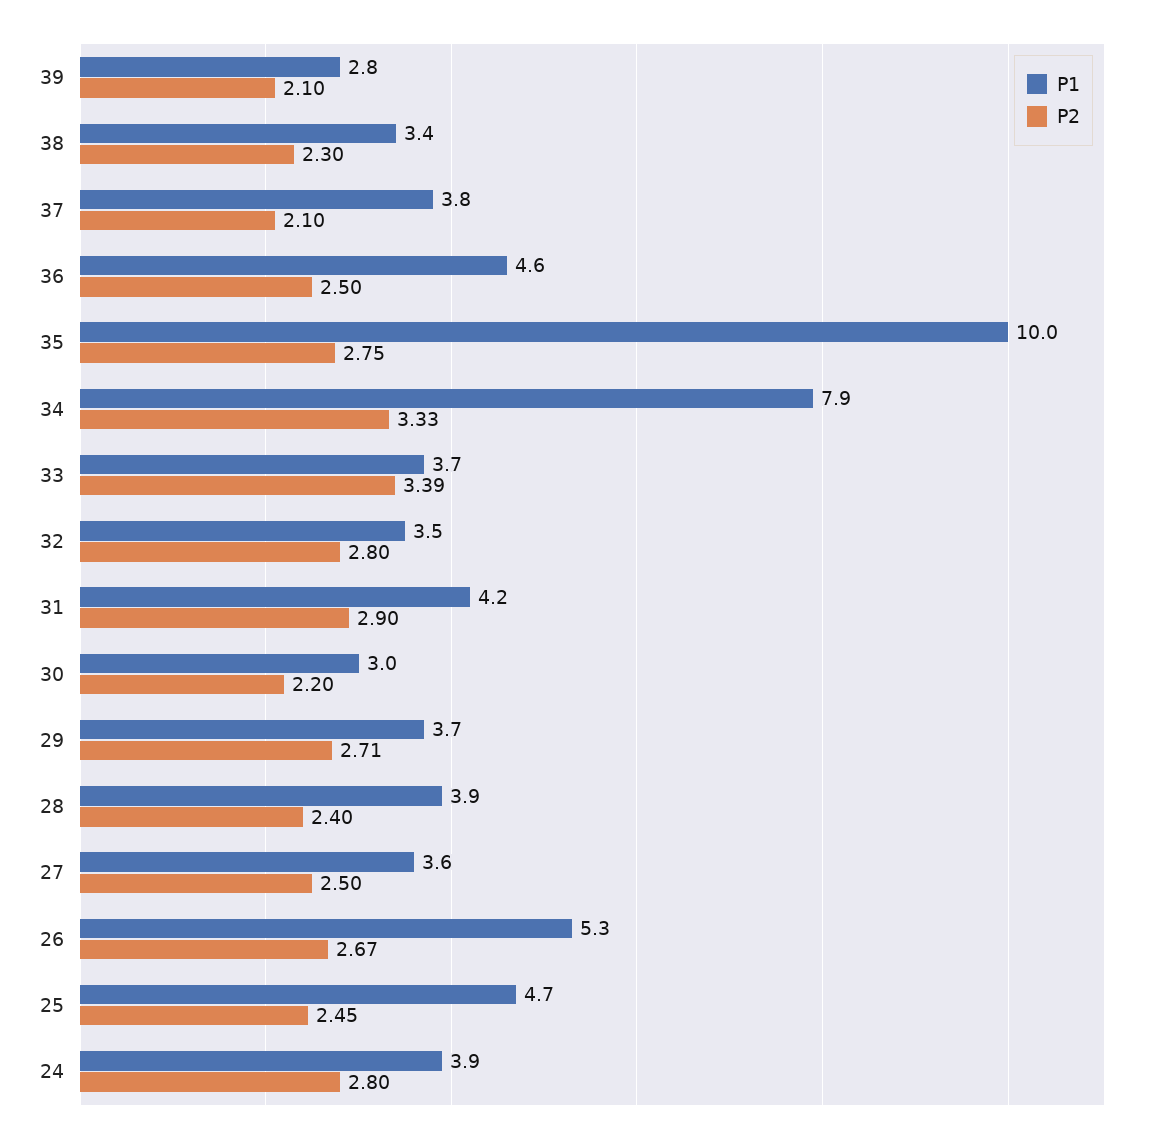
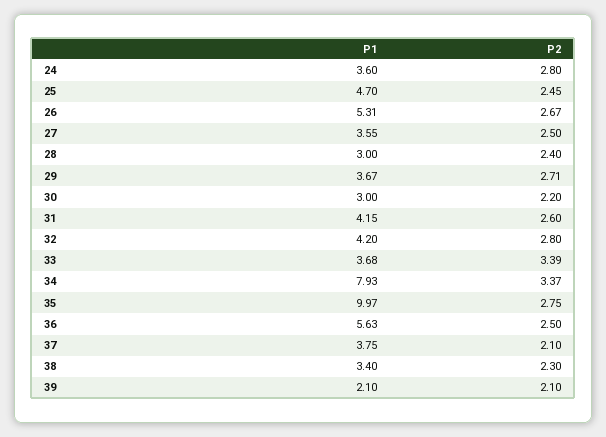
P1, 39: 2.8 -> 2.1
P1, 36: 4.6 -> 5.63
P2, 34: 3.33 -> 3.37
P1, 32: 3.5 -> 4.2
P2, 31: 2.9 -> 2.6
P1, 28: 3.9 -> 3
P1, 24: 3.9 -> 3.6

